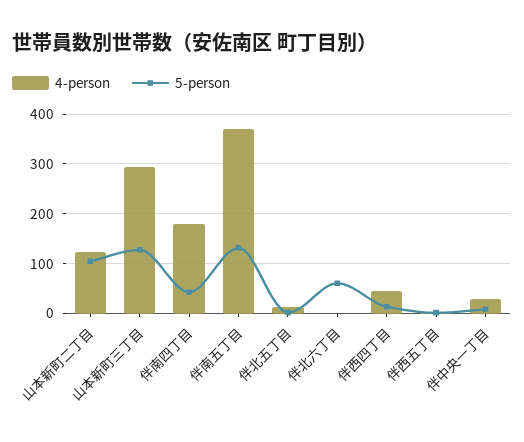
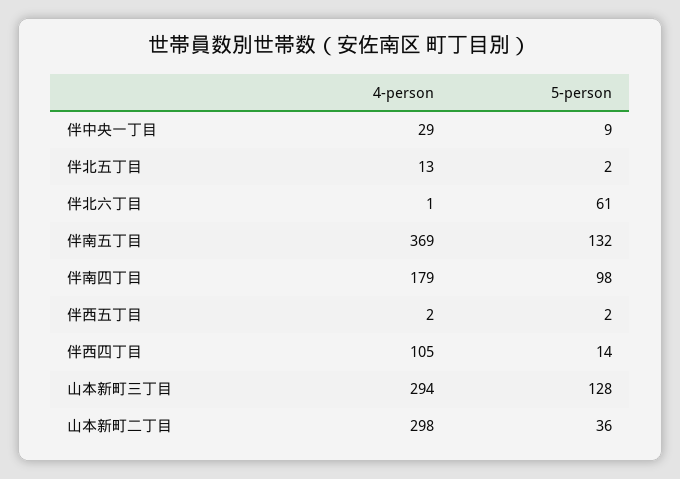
4-person, 山本新町二丁目: 120 -> 298
5-person, 山本新町二丁目: 100 -> 36
5-person, 伴南四丁目: 40 -> 98
4-person, 伴西四丁目: 40 -> 105

